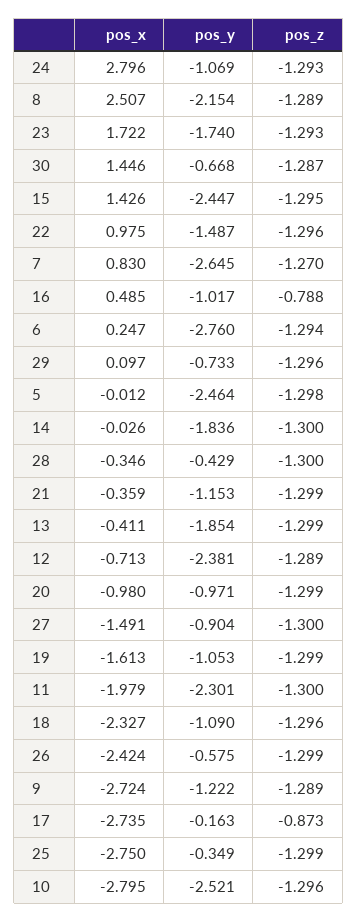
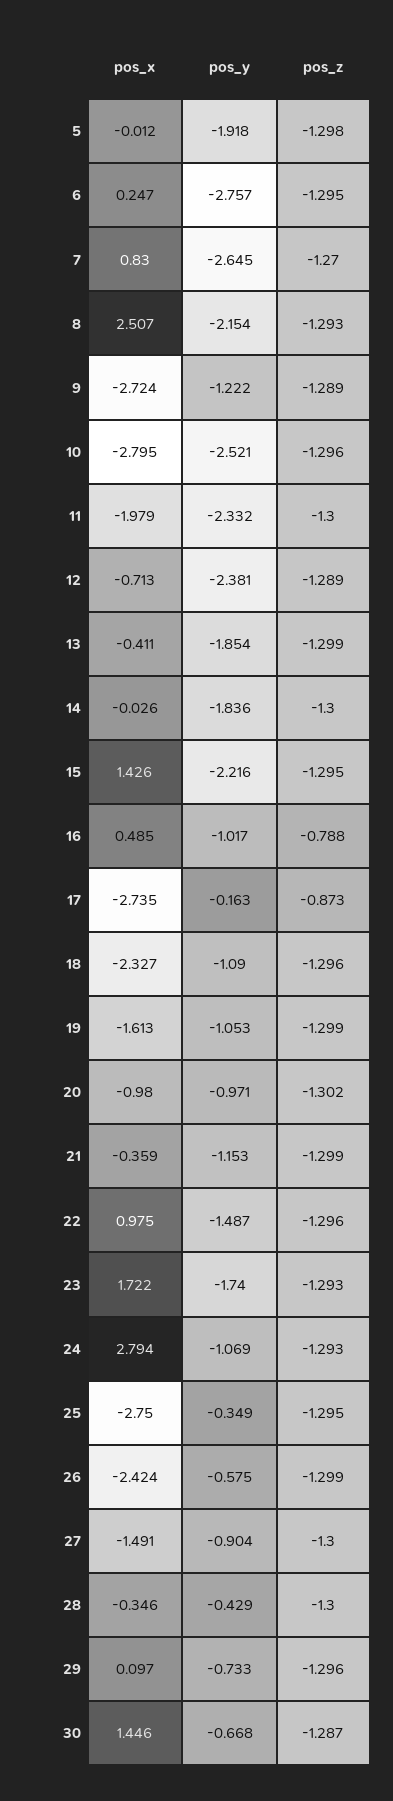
pos_x, 24: 2.796 -> 2.794
pos_z, 8: -1.289 -> -1.293
pos_y, 15: -2.447 -> -2.216
pos_y, 6: -2.76 -> -2.757
pos_z, 6: -1.294 -> -1.295
pos_y, 5: -2.464 -> -1.918
pos_z, 20: -1.299 -> -1.302
pos_y, 11: -2.301 -> -2.332
pos_z, 25: -1.299 -> -1.295

